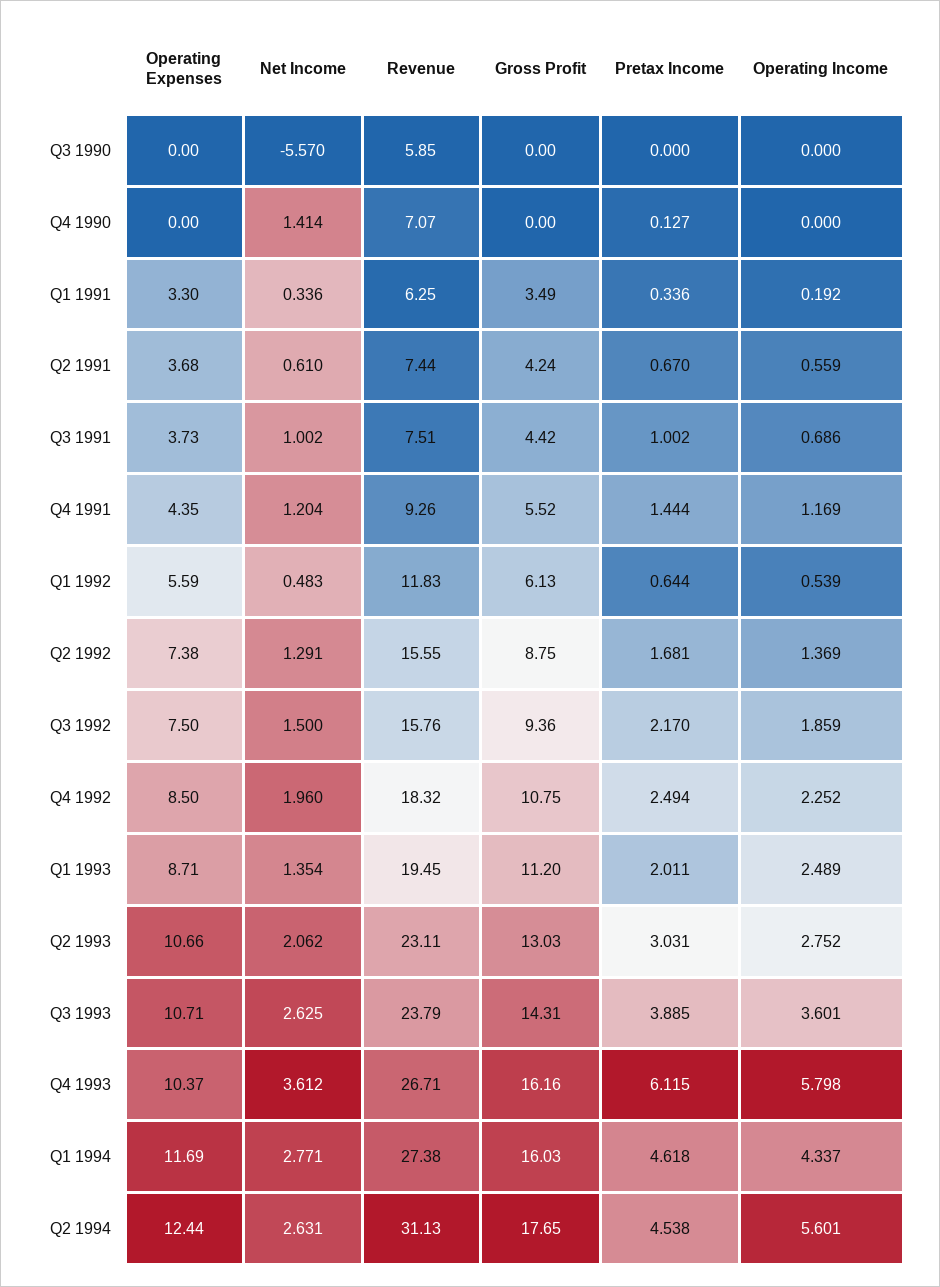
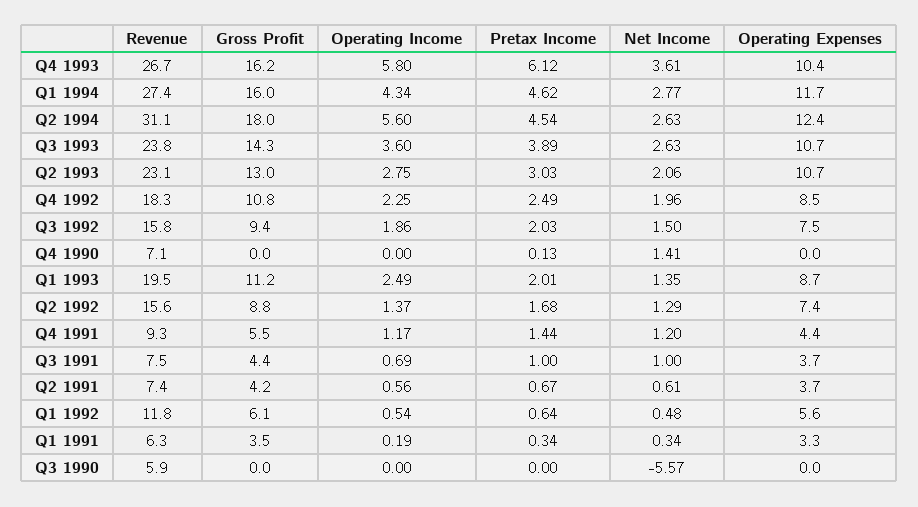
Pretax Income, Q3 1992: 2.17 -> 2.03
Gross Profit, Q2 1994: 17.65 -> 18

